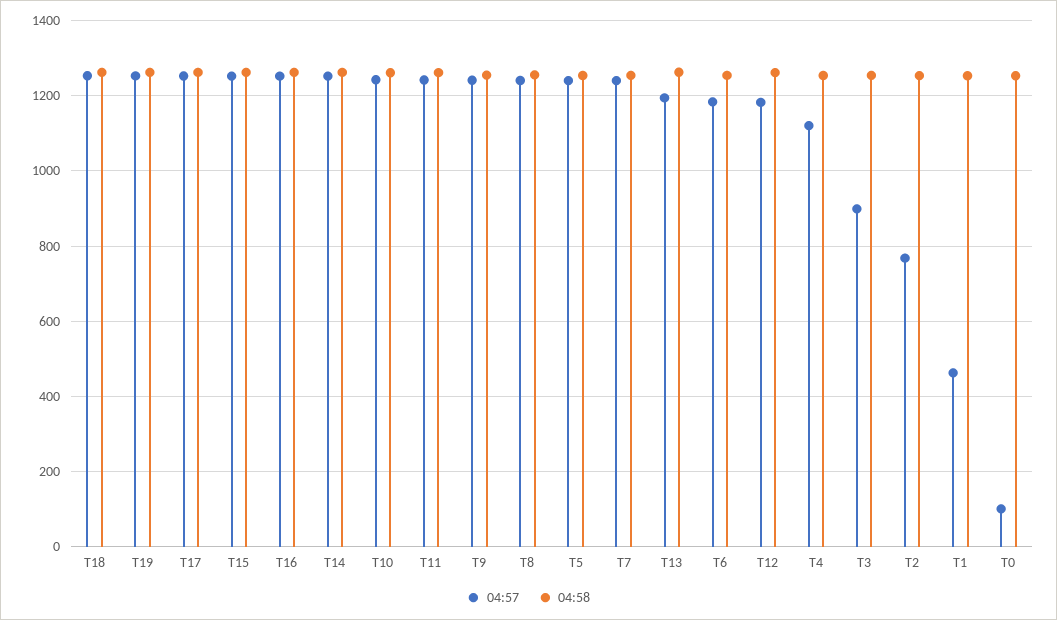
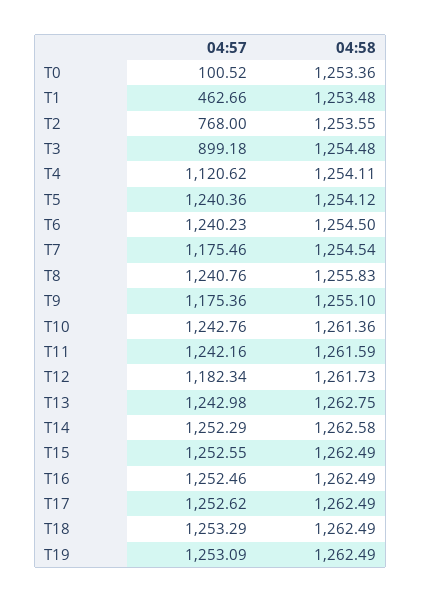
04:57, T9: 1240 -> 1175.36
04:57, T7: 1240 -> 1175.46
04:57, T13: 1200 -> 1242.98
04:57, T6: 1180 -> 1240.23

